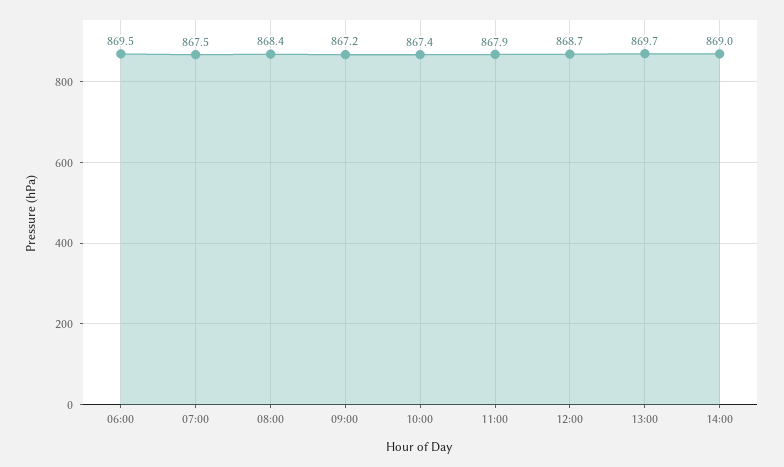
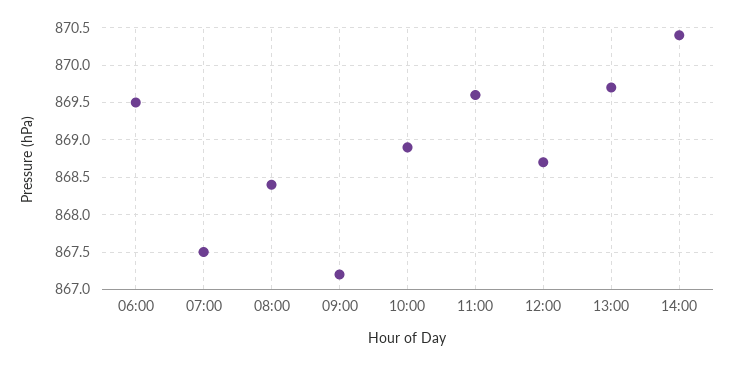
10:00: 867.4 -> 868.9
11:00: 867.9 -> 869.6
14:00: 869 -> 870.4

